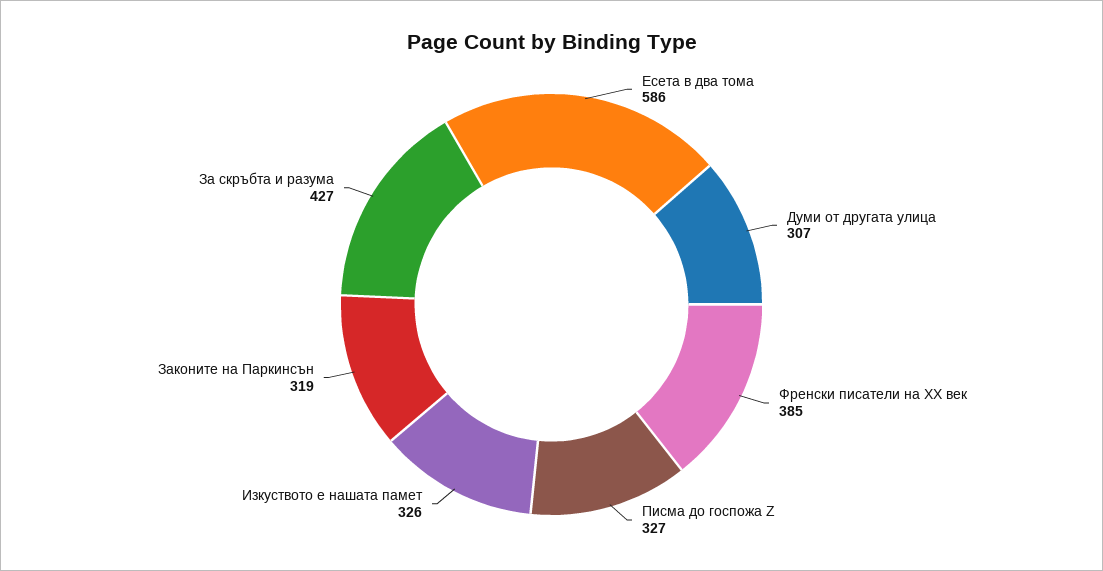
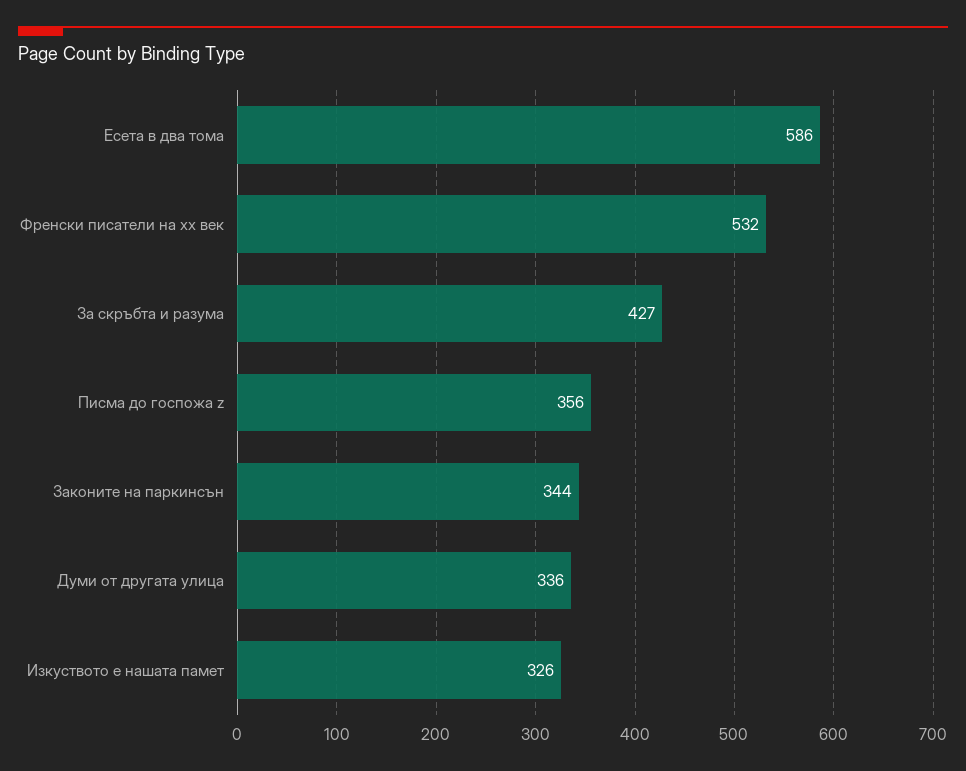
Думи от другата улица: 307 -> 336
Френски писатели на XX век: 385 -> 532
Писма до госпожа Z: 327 -> 356
Законите на Паркинсън: 319 -> 344

